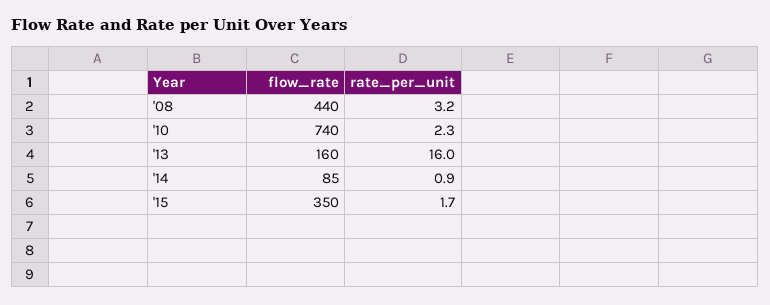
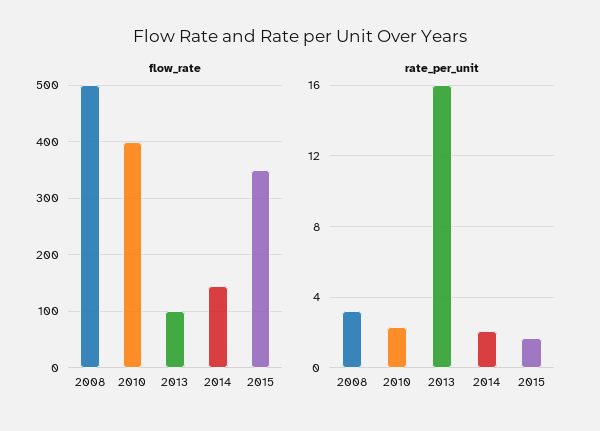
flow_rate, '08: 440 -> 500
flow_rate, '10: 740 -> 400
flow_rate, '13: 160 -> 100
flow_rate, '14: 85 -> 140
rate_per_unit, '14: 0.9 -> 2

